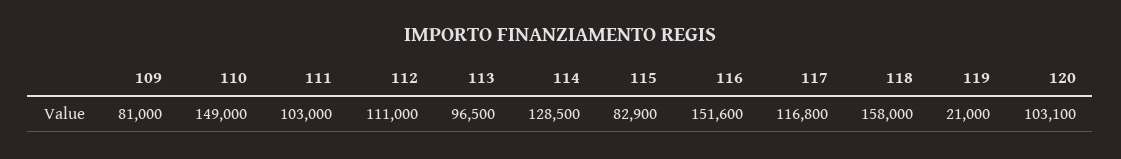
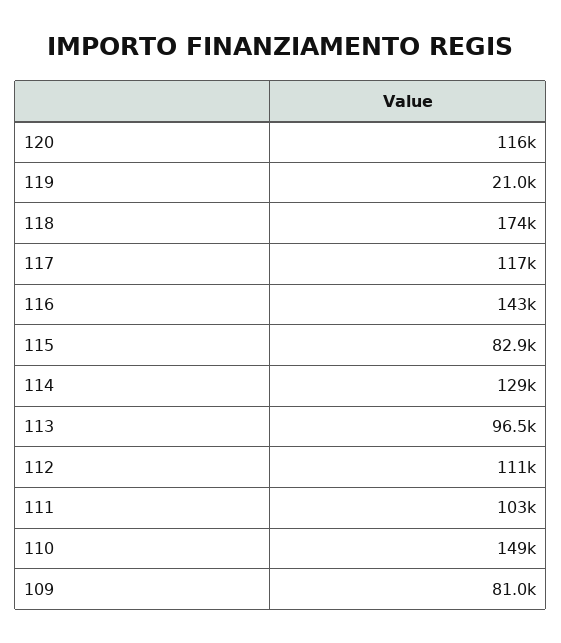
116: 151600 -> 143000
118: 158000 -> 174000
120: 103100 -> 116000

